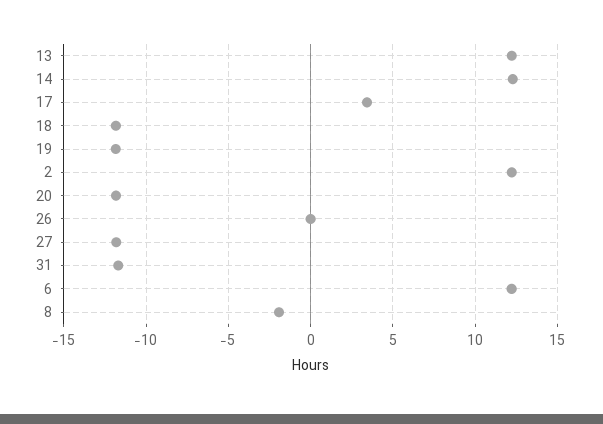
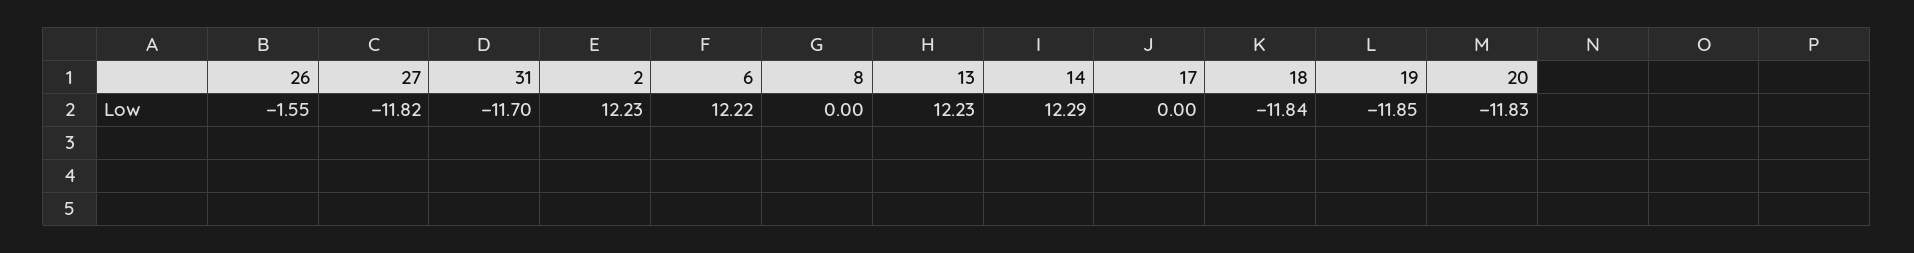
17: 3.5 -> 0
26: 0 -> -1.55
8: -2 -> 0

